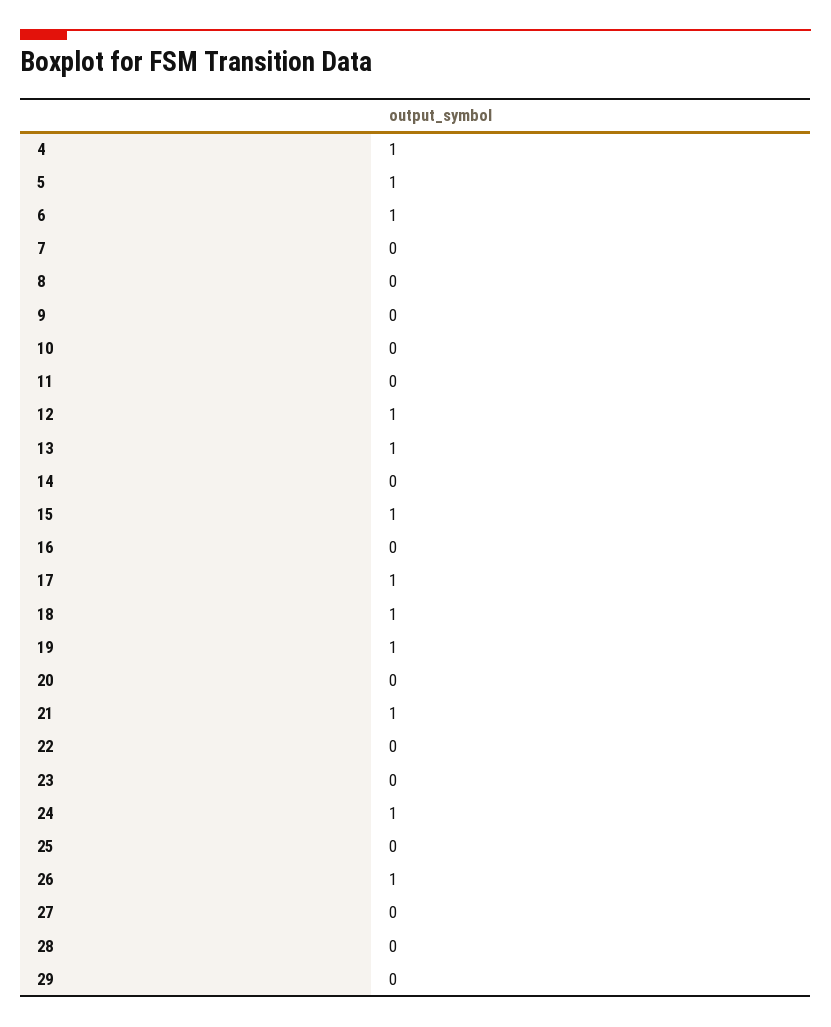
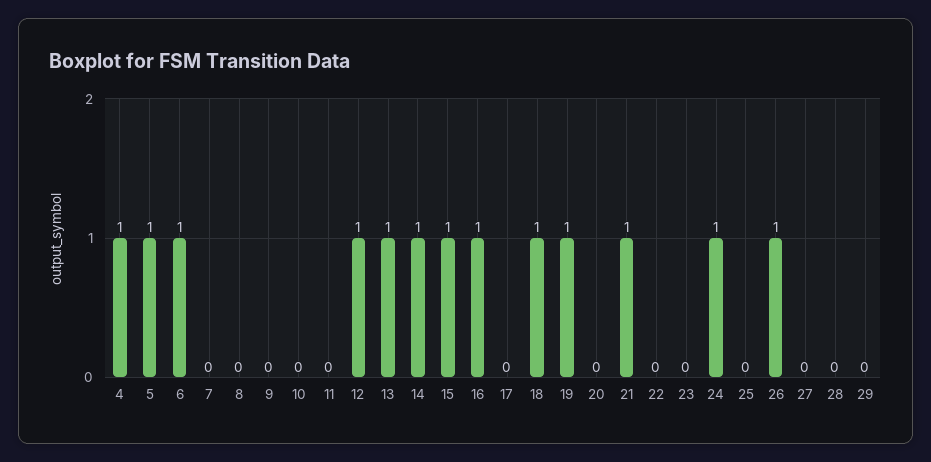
14: 0 -> 1
16: 0 -> 1
17: 1 -> 0

